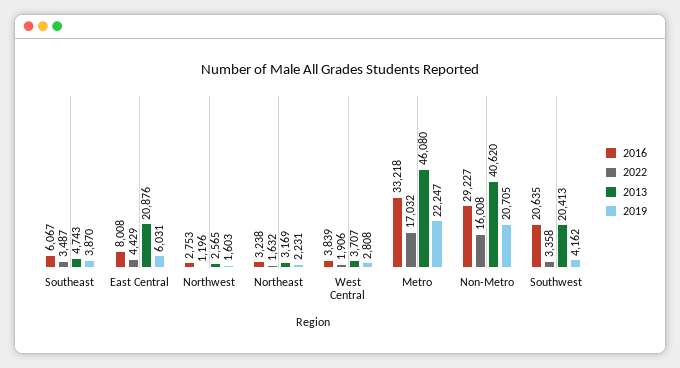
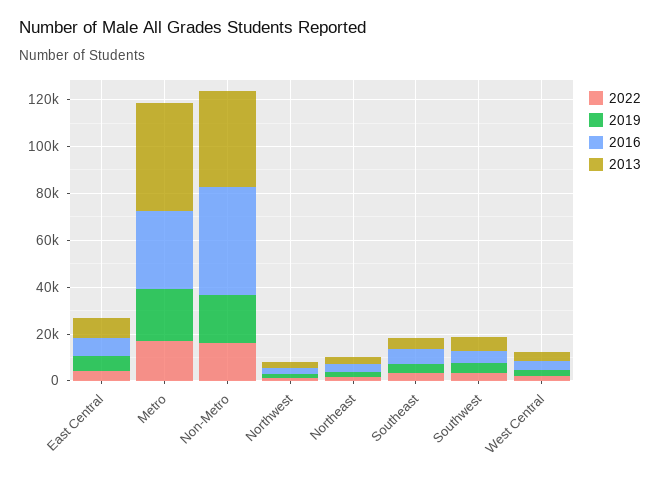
2013, East Central: 20876 -> 10000
2016, Non-Metro: 29227 -> 45000
2016, Southwest: 20635 -> 5000
2013, Southwest: 20413 -> 5000

